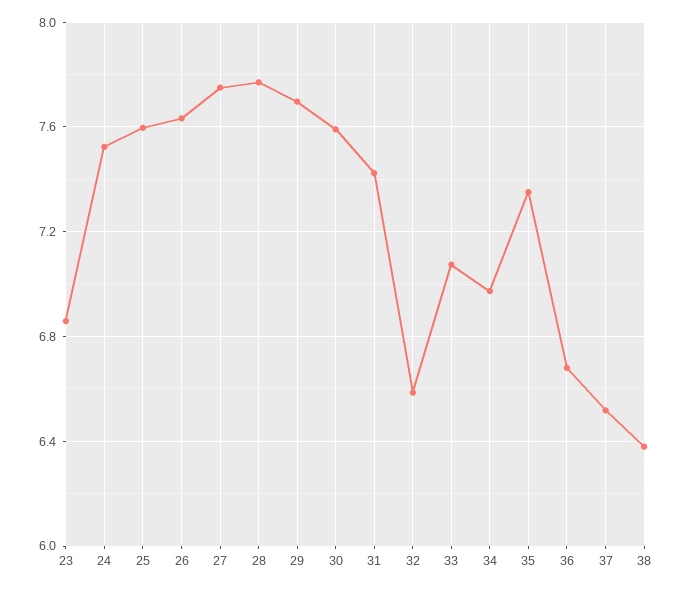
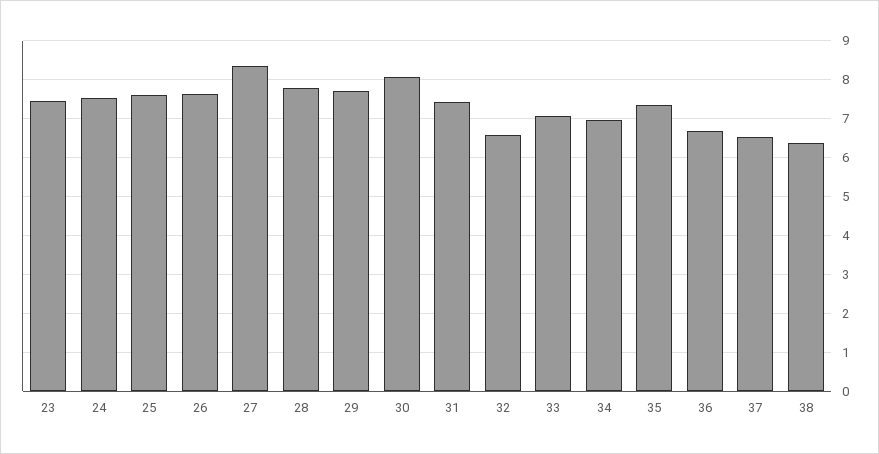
23: 6.85 -> 7.4
27: 7.75 -> 8.4
30: 7.6 -> 8

